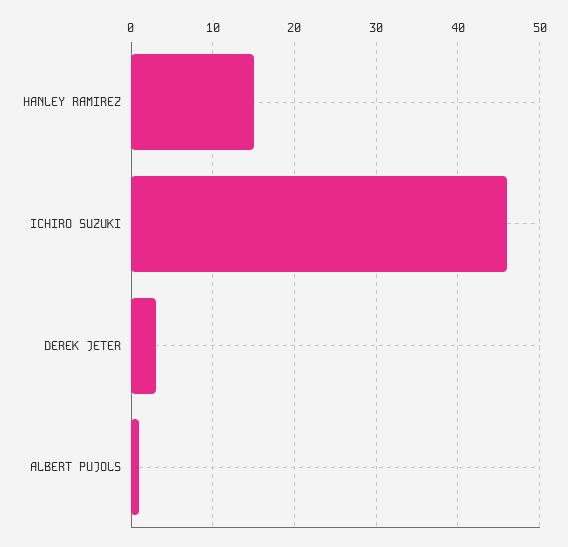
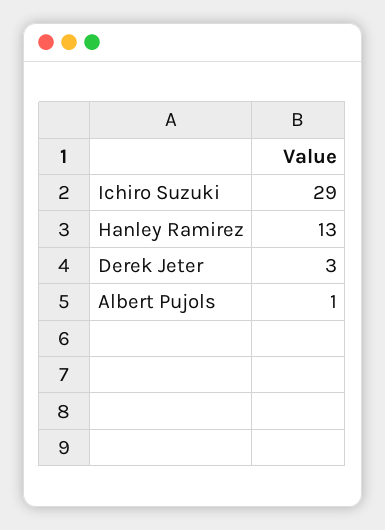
HANLEY RAMIREZ: 15 -> 13
ICHIRO SUZUKI: 46 -> 29

